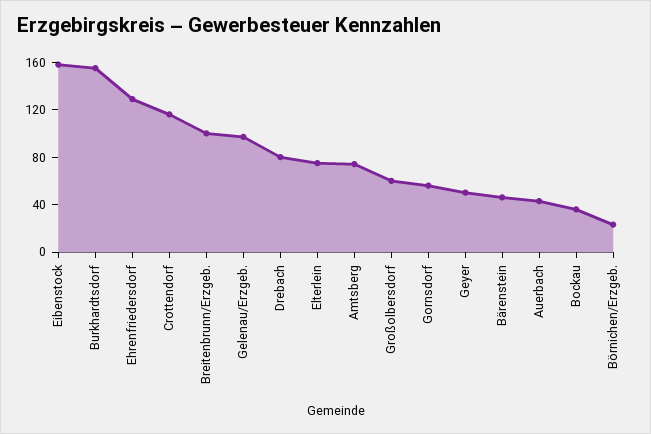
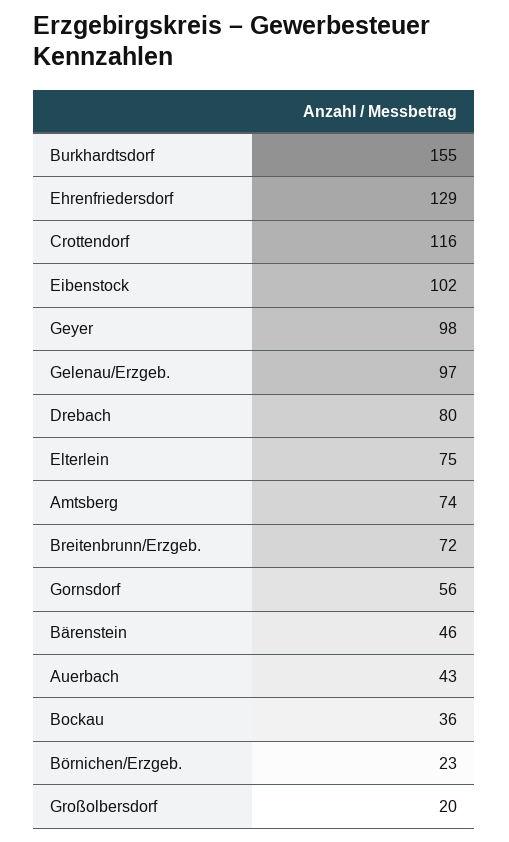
Eibenstock: 160 -> 102
Breitenbrunn/Erzgeb.: 100 -> 72
Großolbersdorf: 60 -> 20
Geyer: 50 -> 98

